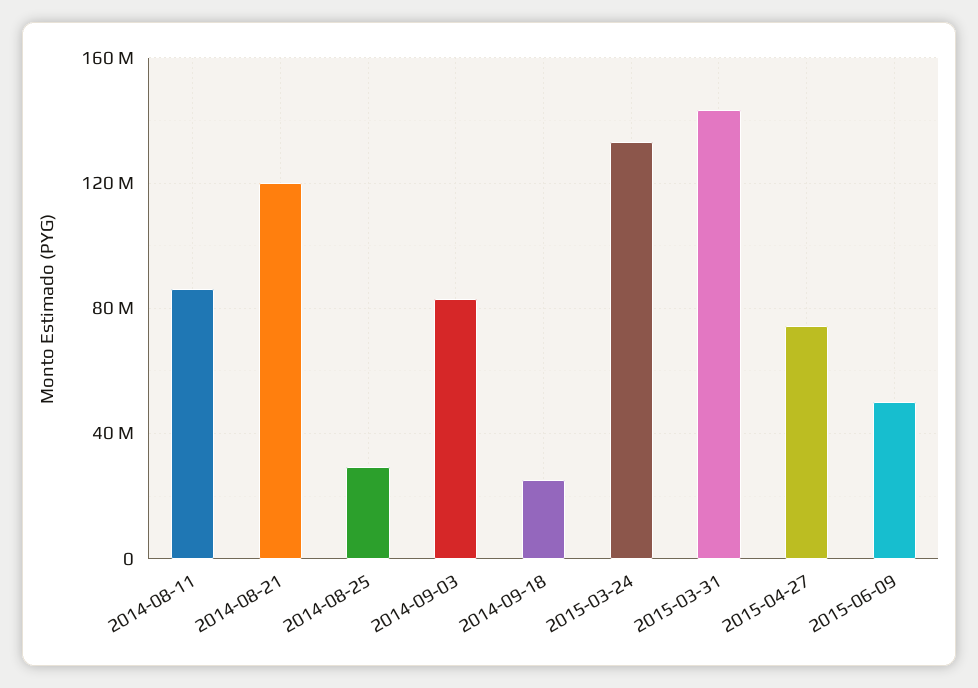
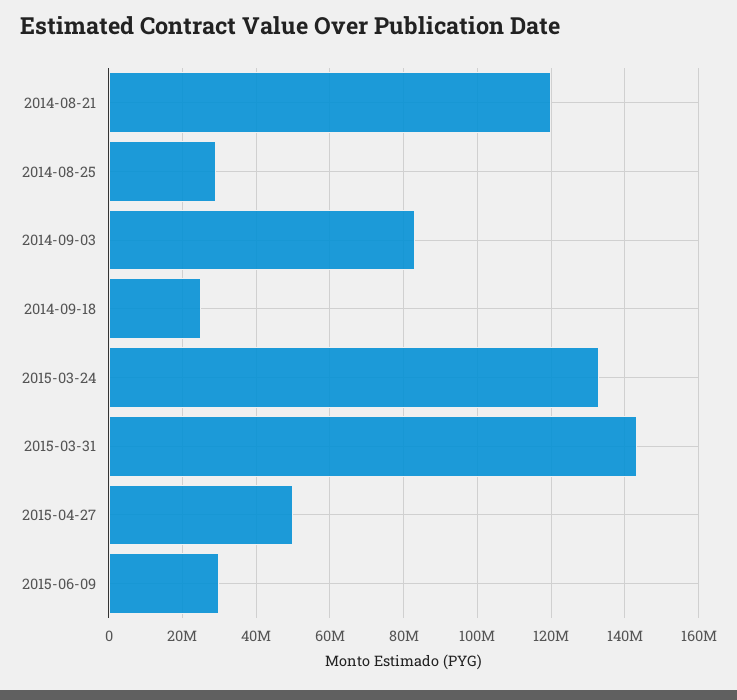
2014-08-11: 85000000 -> none
2015-04-27: 75000000 -> 50000000
2015-06-09: 50000000 -> 30000000

